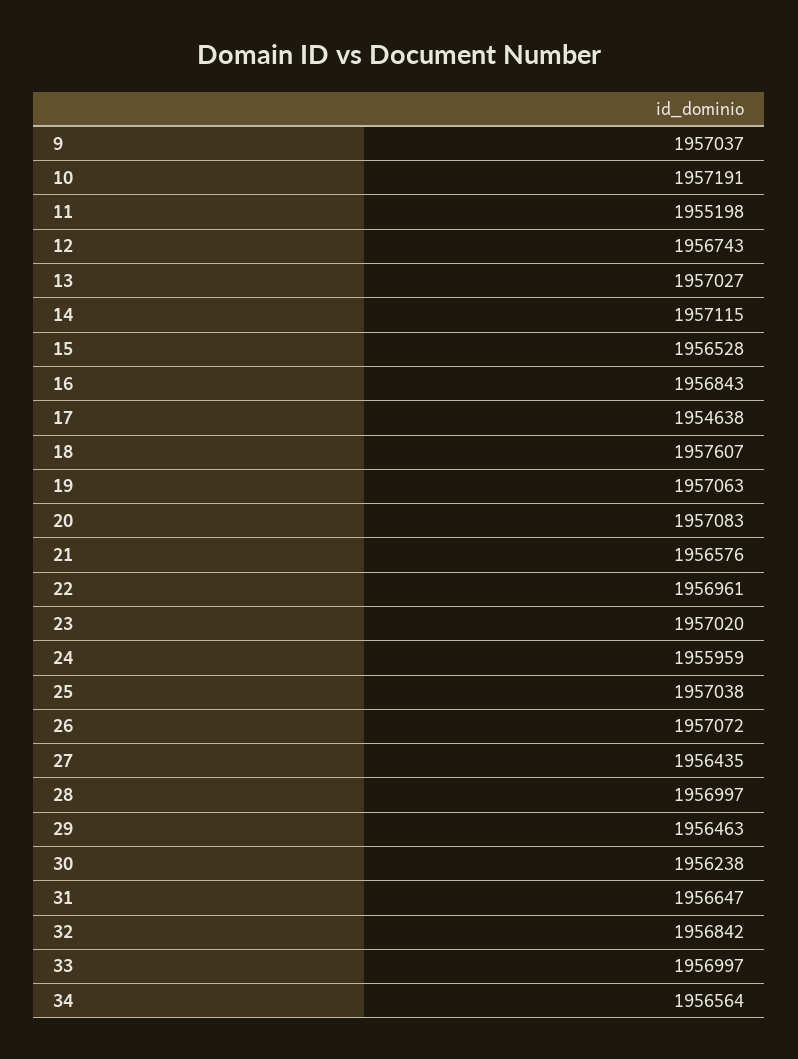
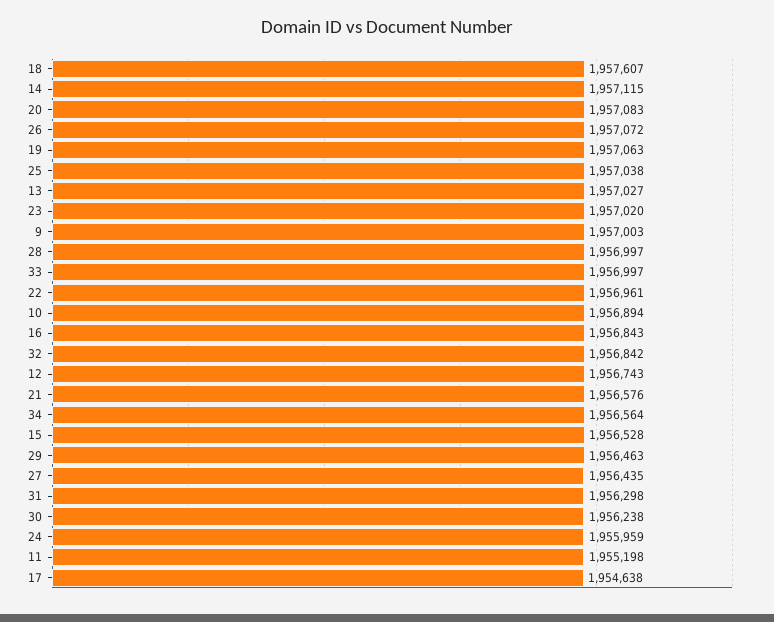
9: 1957037 -> 1957003
10: 1957191 -> 1956894
31: 1956647 -> 1956298

